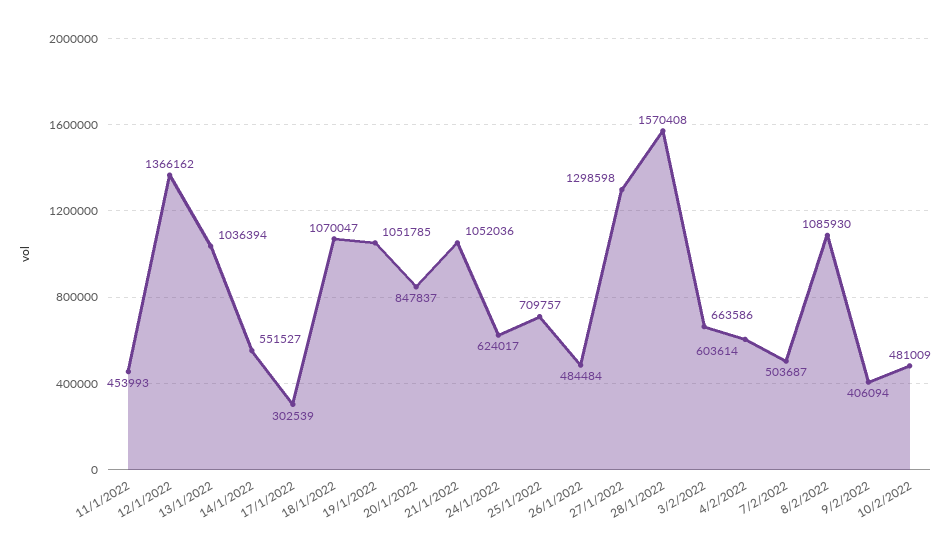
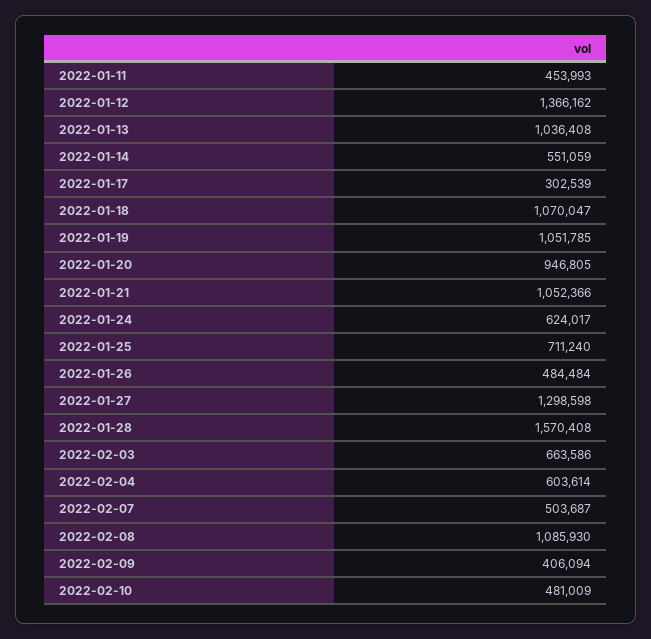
13/1/2022: 1036394 -> 1036408
14/1/2022: 551527 -> 551059
20/1/2022: 847837 -> 946805
21/1/2022: 1052036 -> 1052366
25/1/2022: 709757 -> 711240

